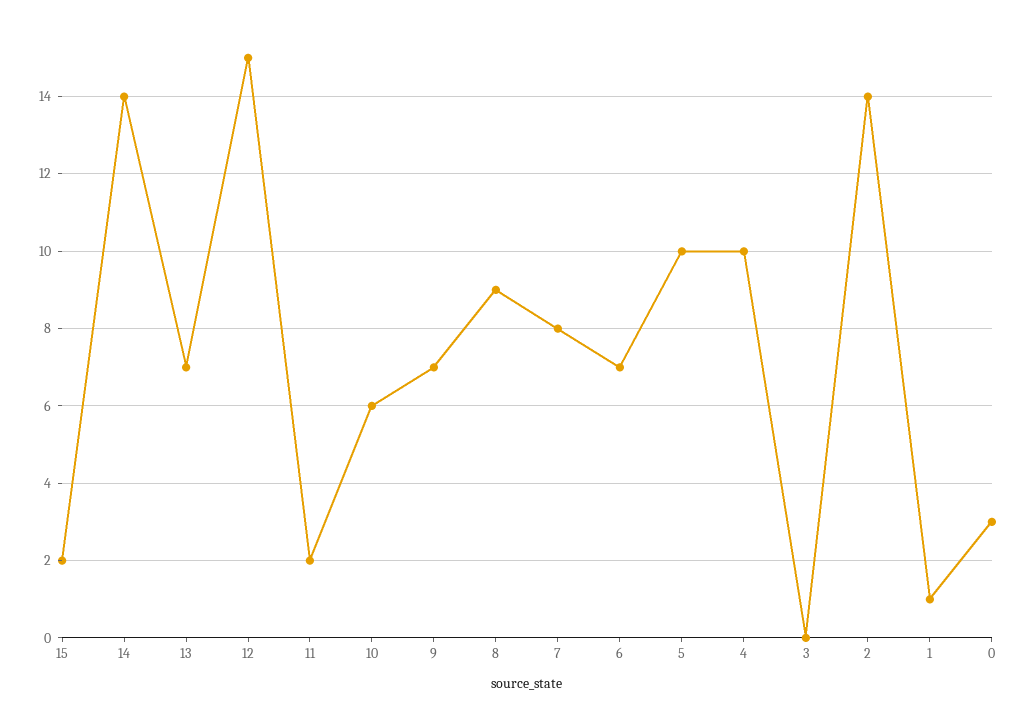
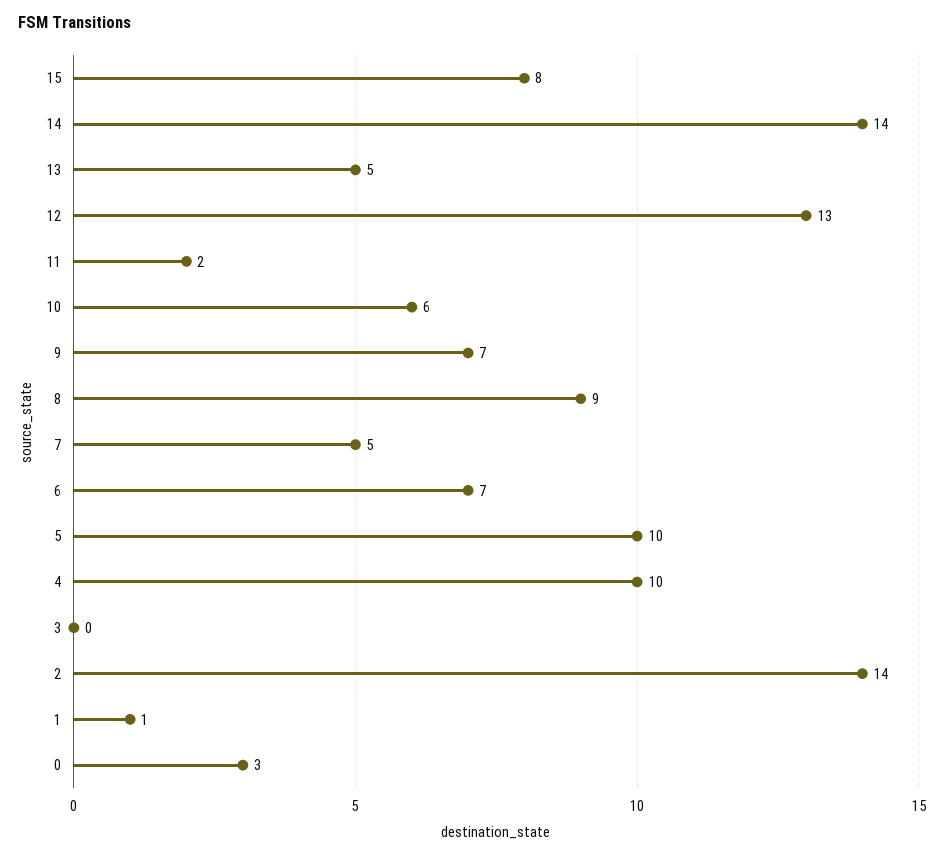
15: 2 -> 8
13: 7 -> 5
12: 15 -> 13
7: 8 -> 5

